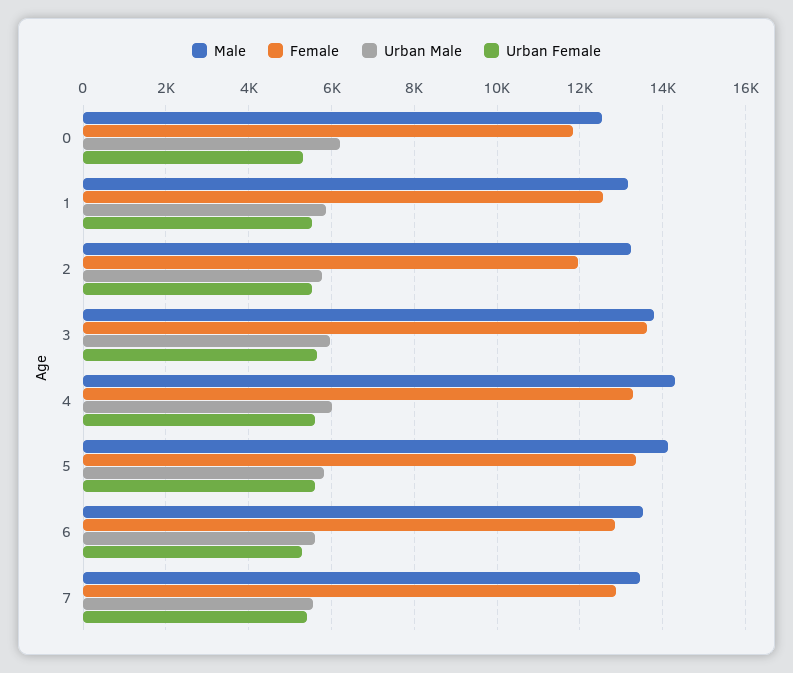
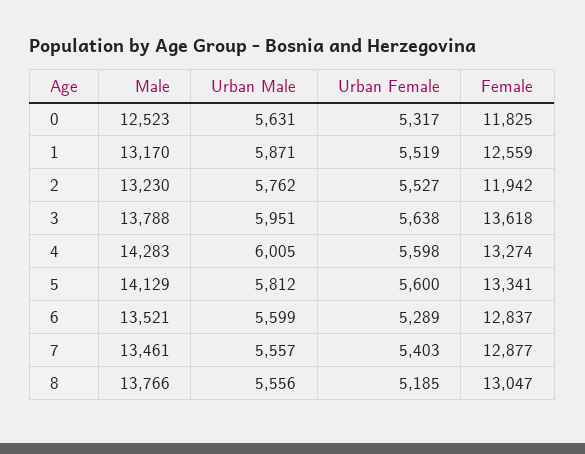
Urban Male, 0: 6200 -> 5631
Male, 8: none -> 13766
Urban Male, 8: none -> 5556
Urban Female, 8: none -> 5185
Female, 8: none -> 13047

